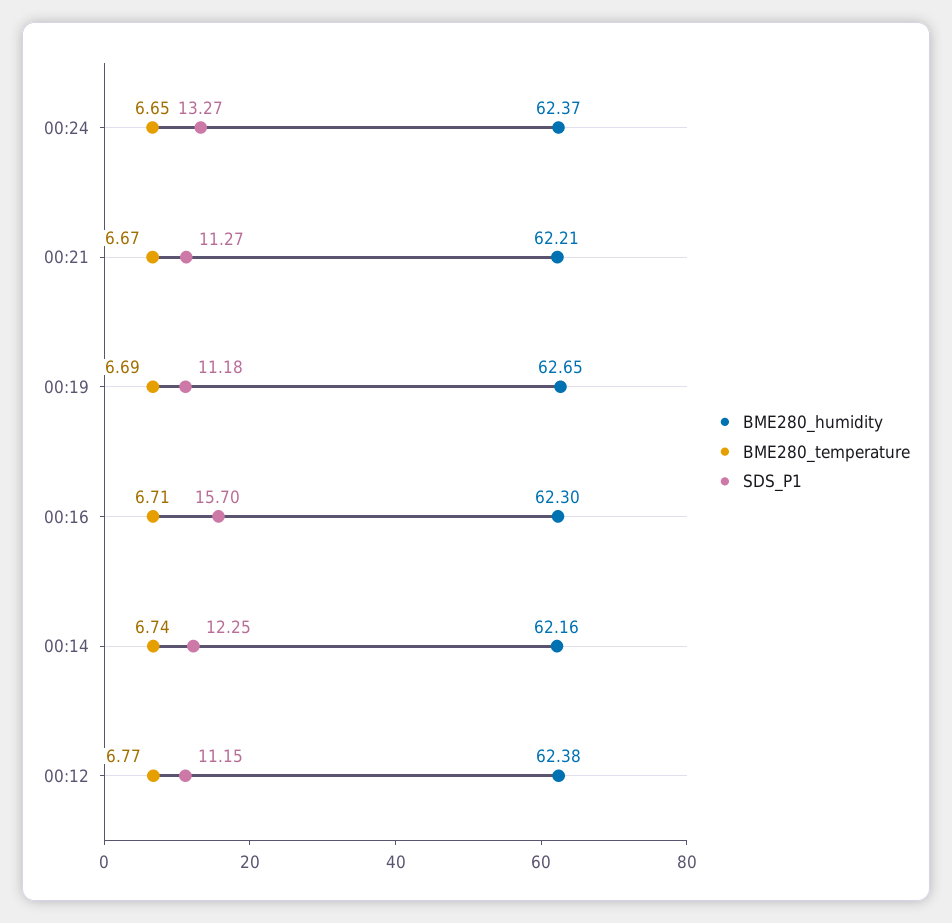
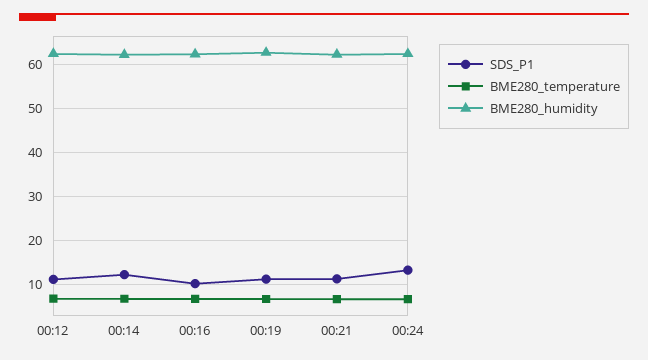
SDS_P1, 00:16: 15.7 -> 10

